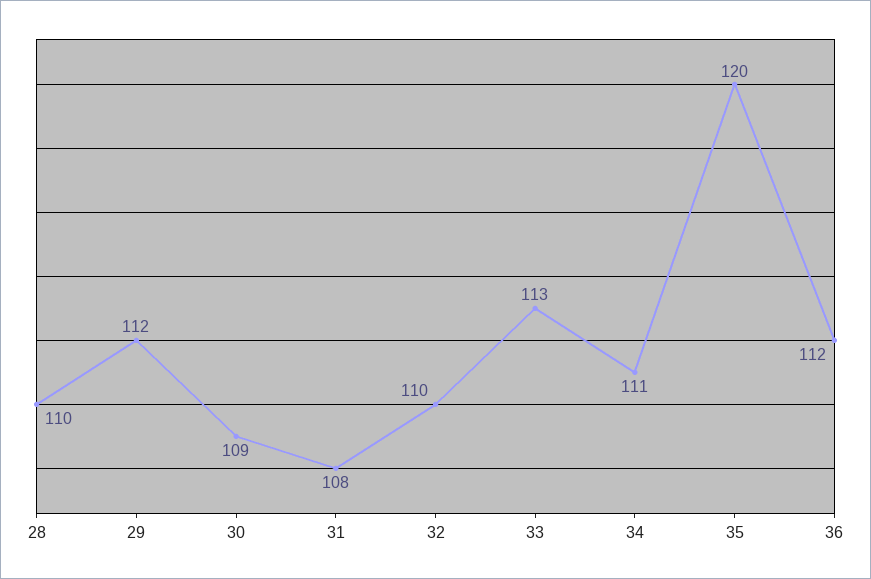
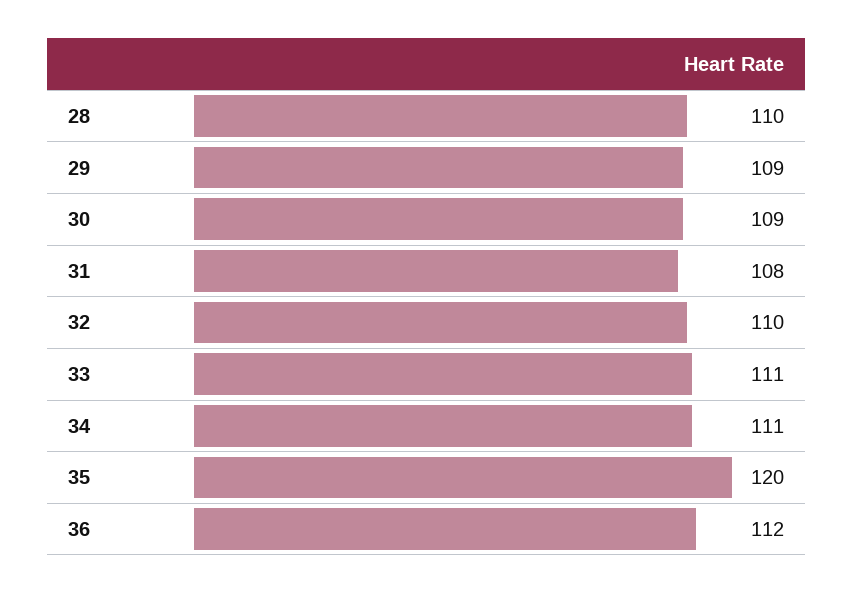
29: 112 -> 109
33: 113 -> 111

